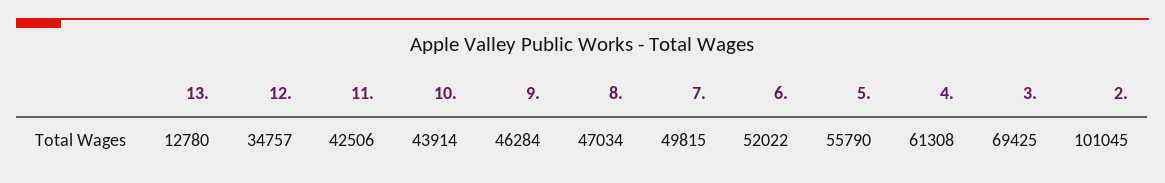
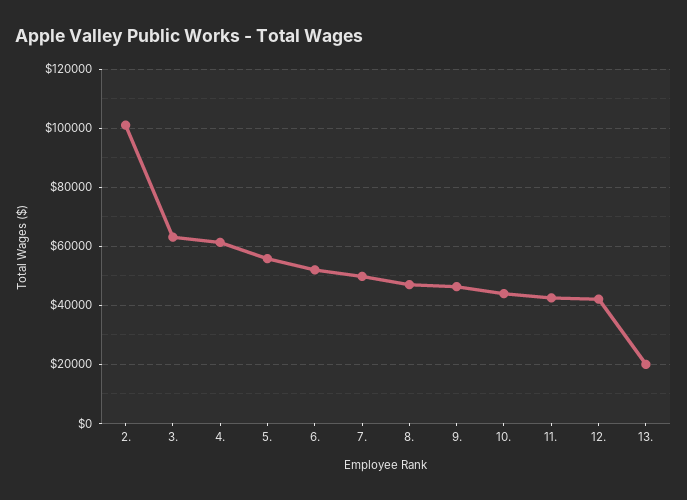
13.: 12780 -> 20000
12.: 34757 -> 42500
3.: 69425 -> 62500

